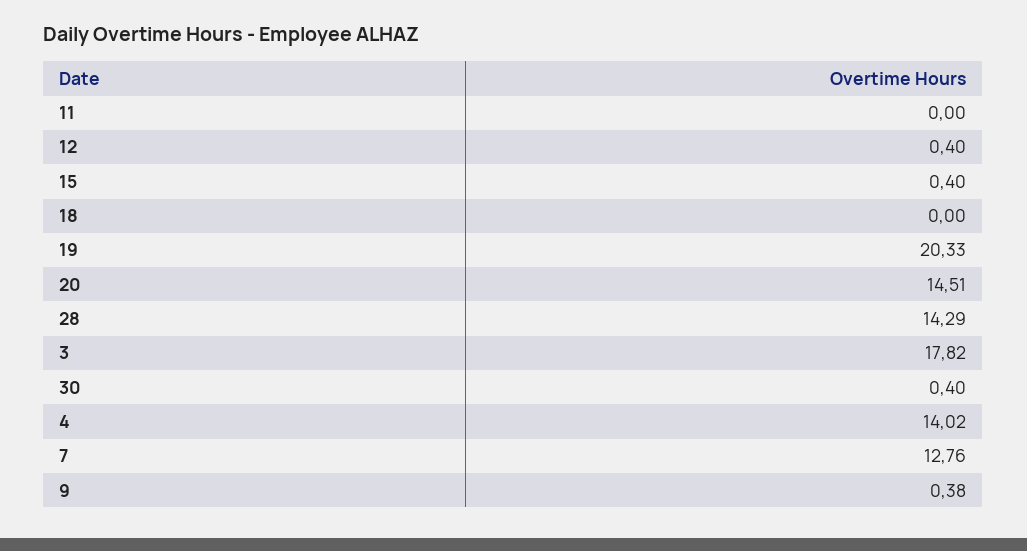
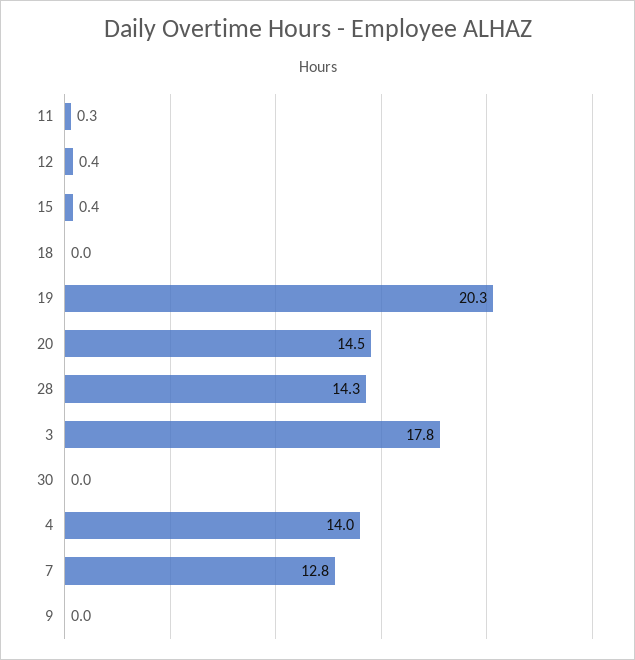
11: 0 -> 0.3
30: 0.4 -> 0
9: 0.38 -> 0

